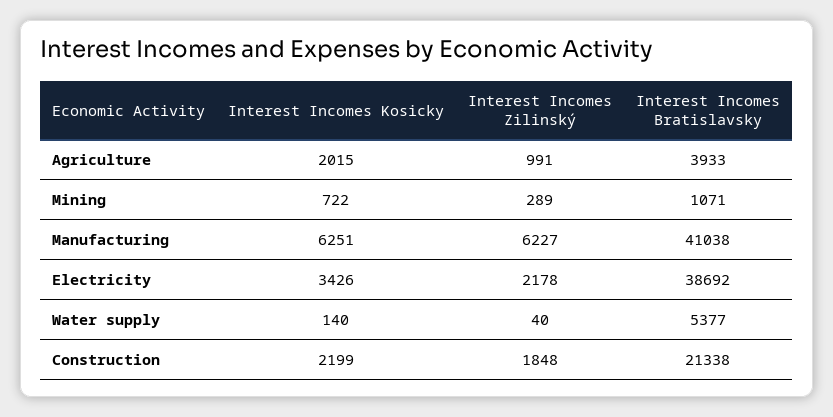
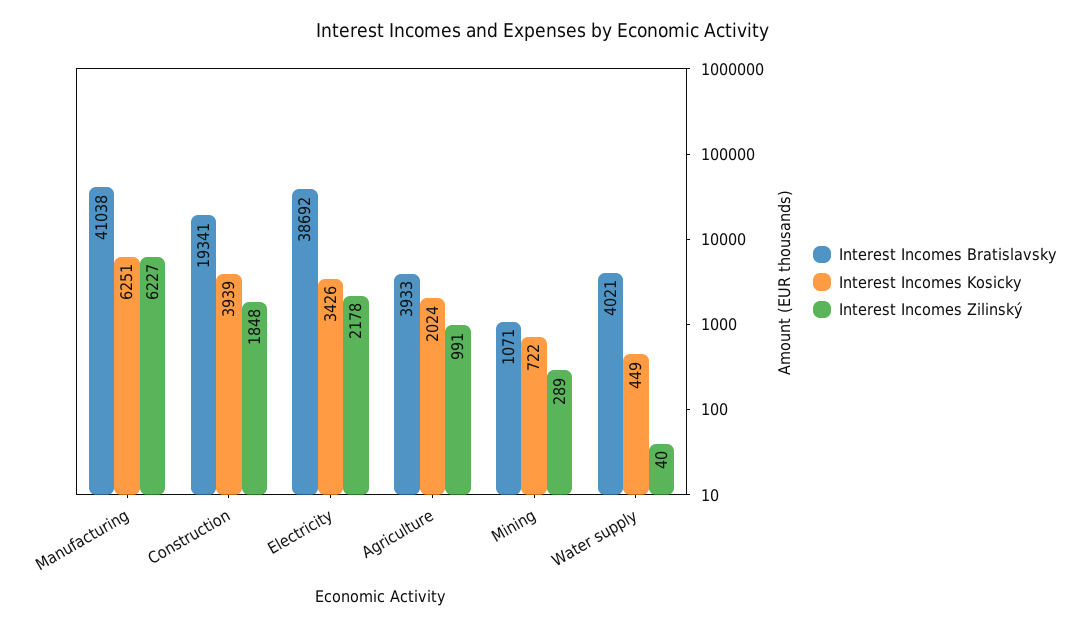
Interest Incomes Kosicky, Agriculture: 2015 -> 2024
Interest Incomes Kosicky, Water supply: 140 -> 449
Interest Incomes Bratislavsky, Water supply: 5377 -> 4021
Interest Incomes Kosicky, Construction: 2199 -> 3939
Interest Incomes Bratislavsky, Construction: 21338 -> 19341

